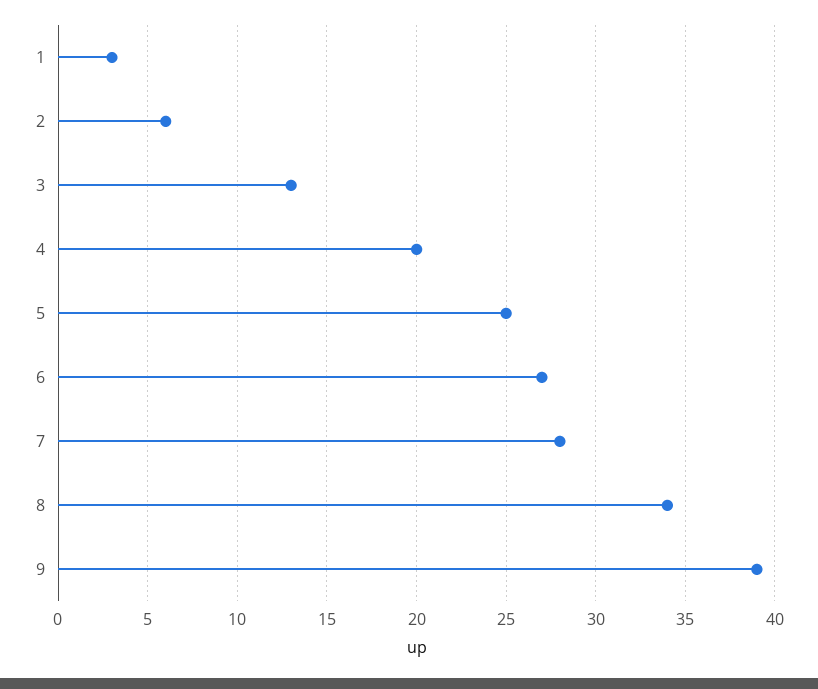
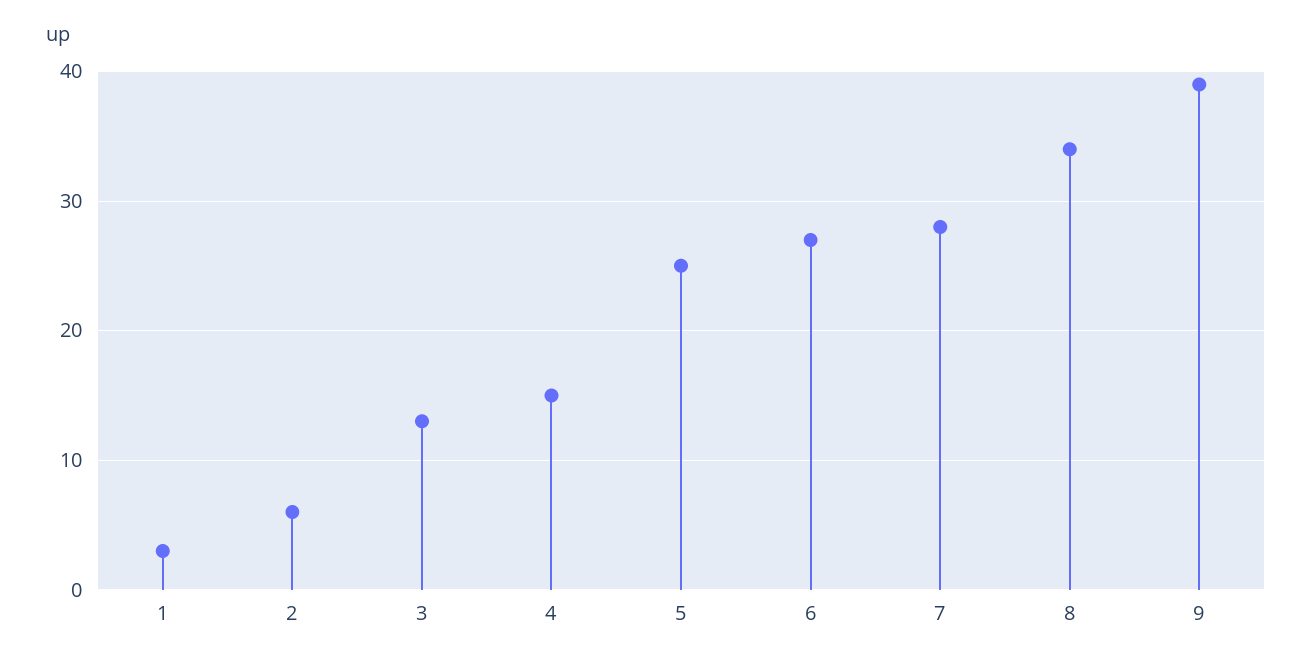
4: 20 -> 15

